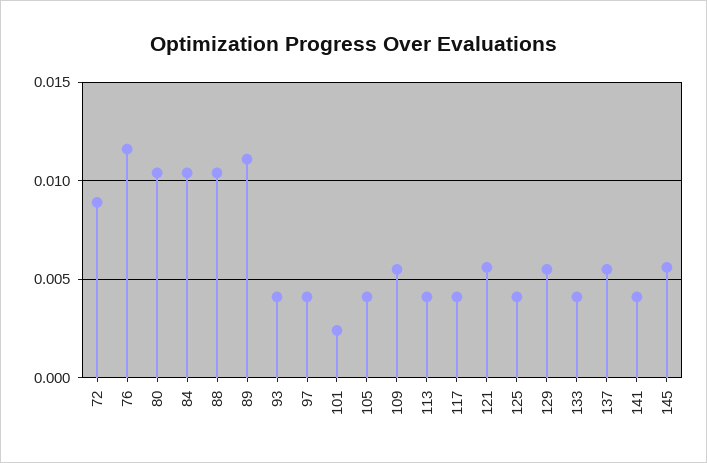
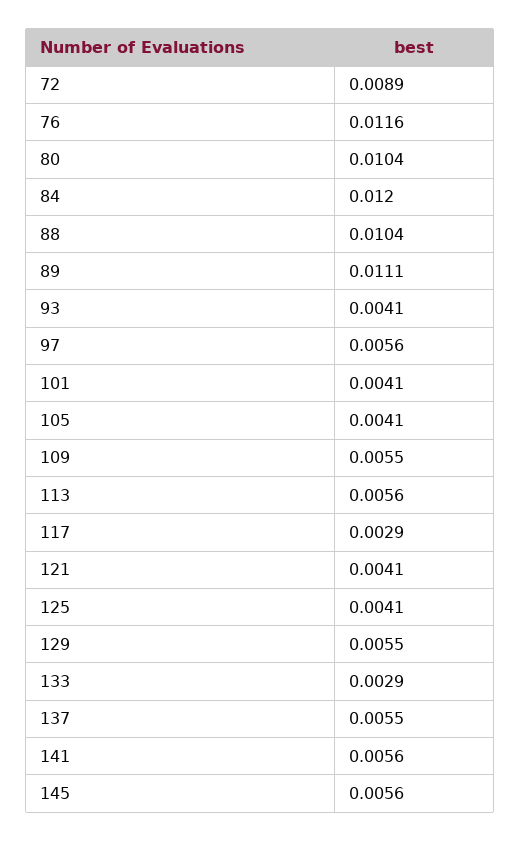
84: 0.0105 -> 0.012
97: 0.004 -> 0.0056
101: 0.0025 -> 0.0041
113: 0.004 -> 0.0056
117: 0.004 -> 0.0029
121: 0.0055 -> 0.0041
133: 0.004 -> 0.0029
141: 0.004 -> 0.0056

